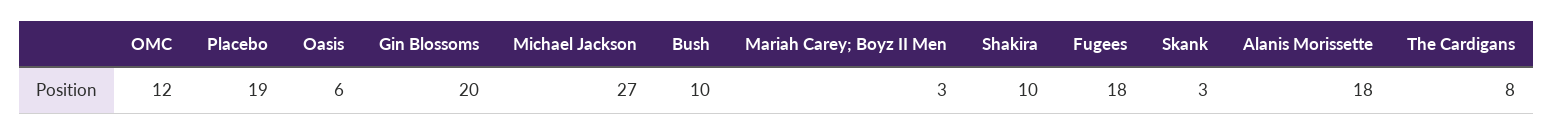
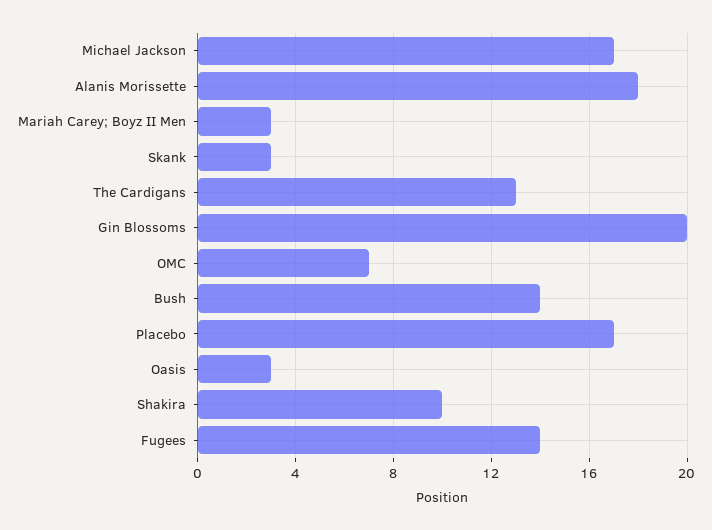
OMC: 12 -> 7
Placebo: 19 -> 17
Oasis: 6 -> 3
Michael Jackson: 27 -> 17
Bush: 10 -> 14
Fugees: 18 -> 14
The Cardigans: 8 -> 13

